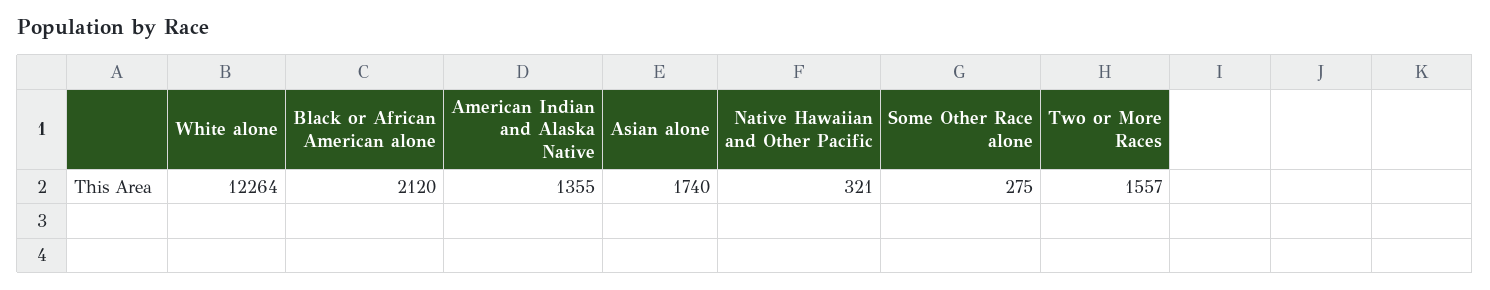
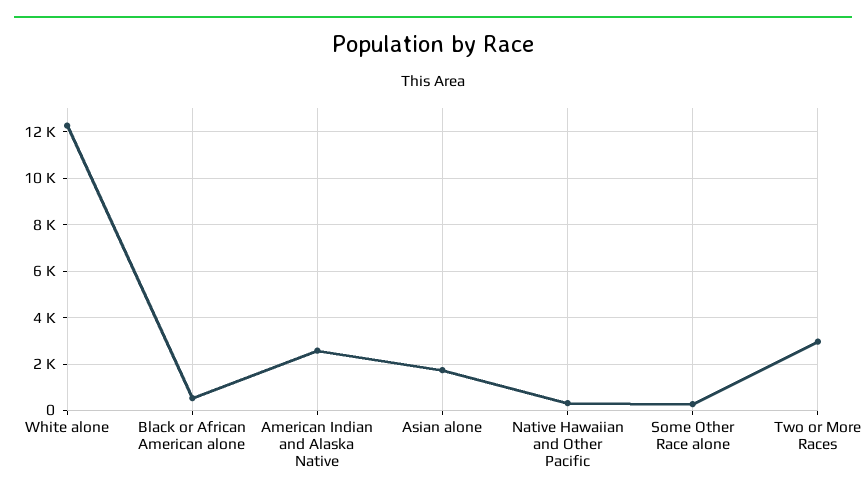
Black or African American alone: 2120 -> 500
American Indian and Alaska Native: 1355 -> 2500
Two or More Races: 1557 -> 3000

